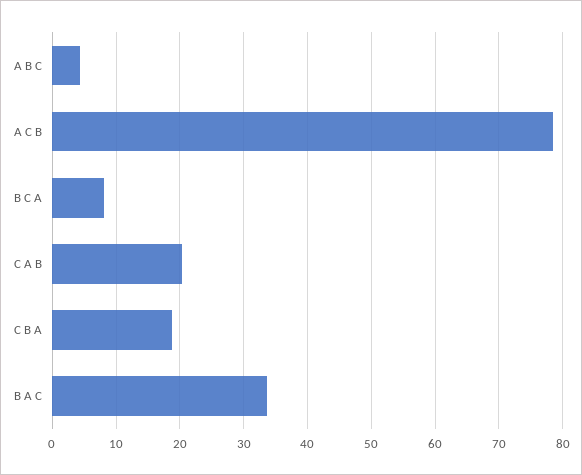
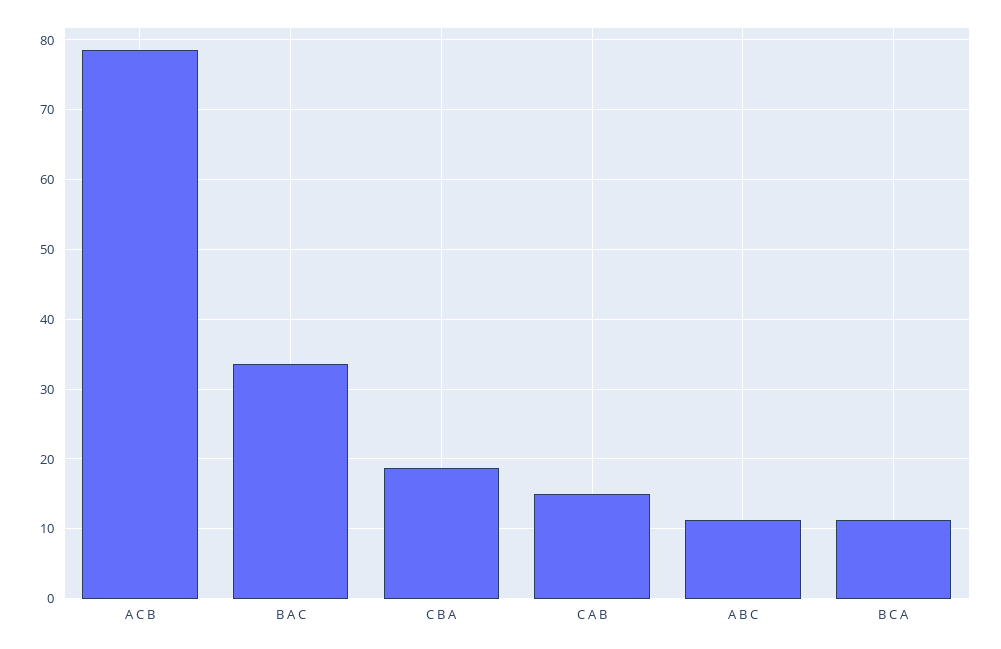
A B C: 4 -> 11
B C A: 8 -> 11
C A B: 20 -> 15

